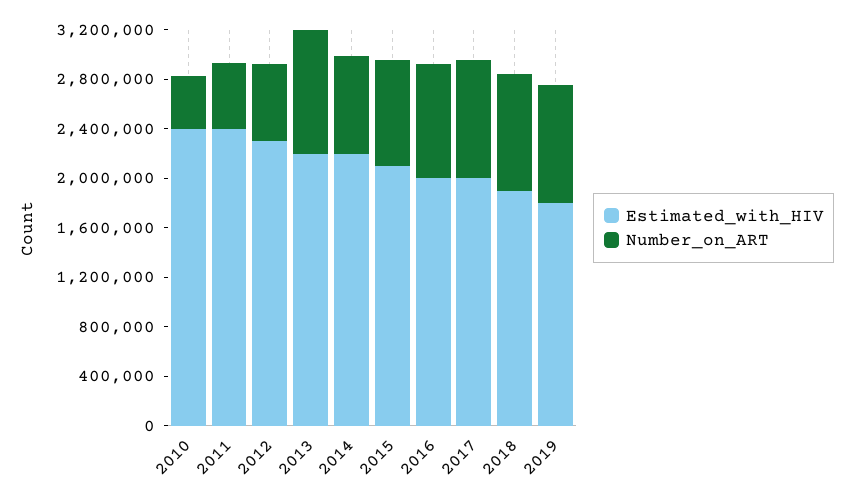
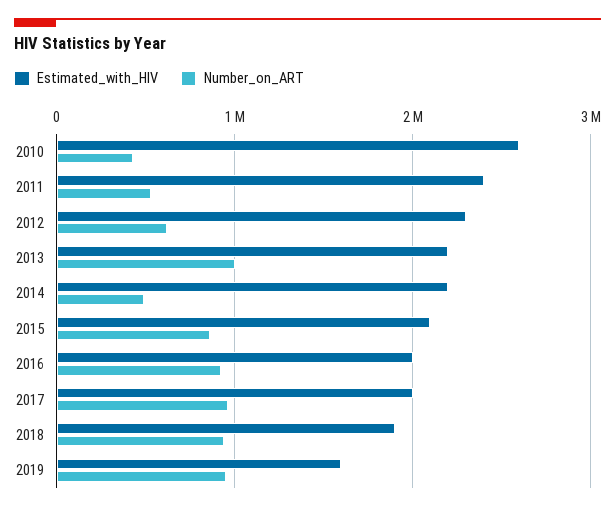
Estimated_with_HIV, 2010: 2400000 -> 2600000
Number_on_ART, 2014: 800000 -> 500000
Estimated_with_HIV, 2019: 1800000 -> 1600000

